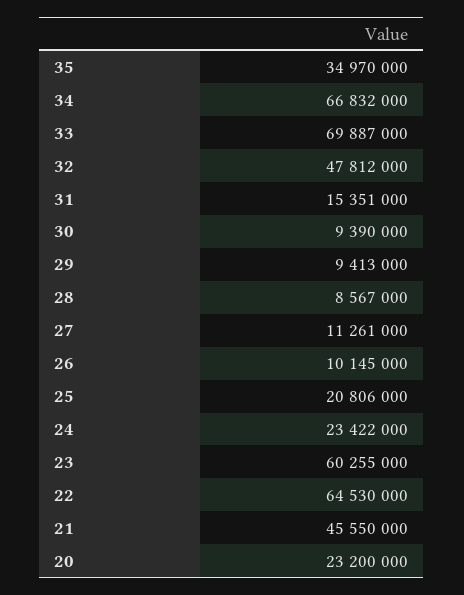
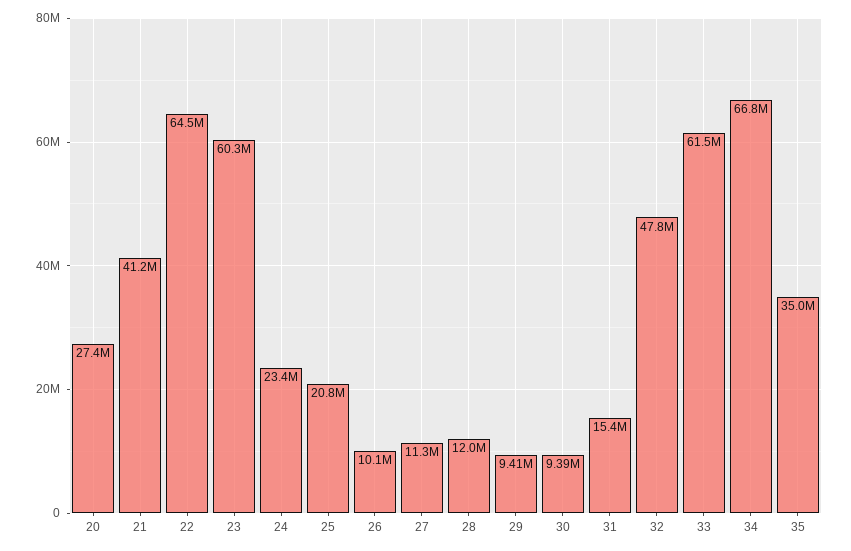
33: 69887000 -> 61500000
28: 8567000 -> 12000000
21: 45550000 -> 41200000
20: 23200000 -> 27400000

